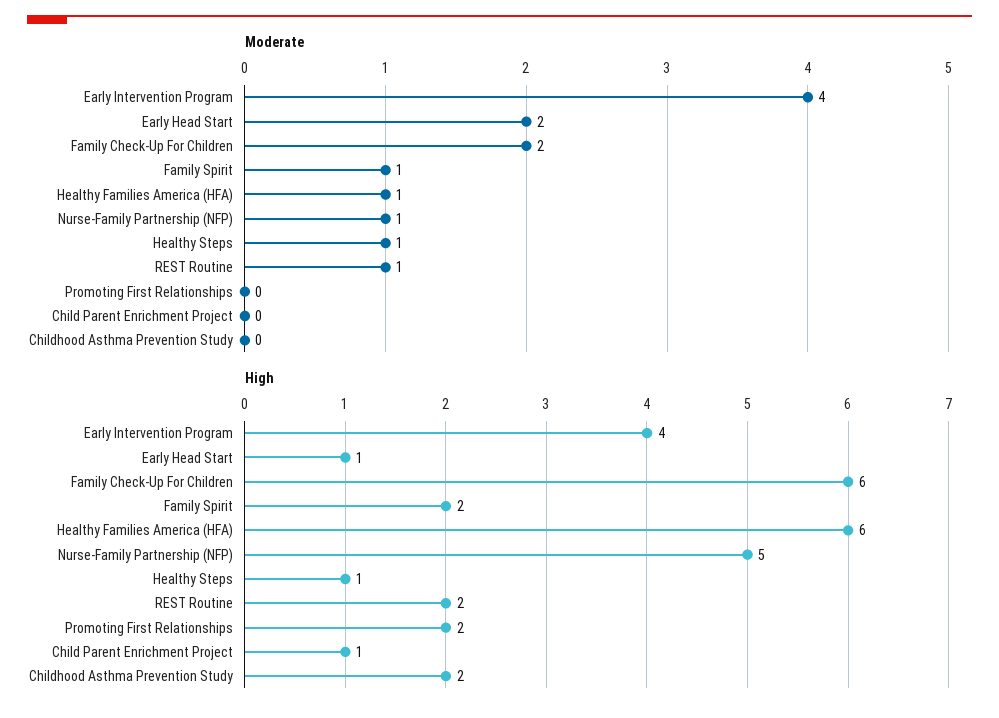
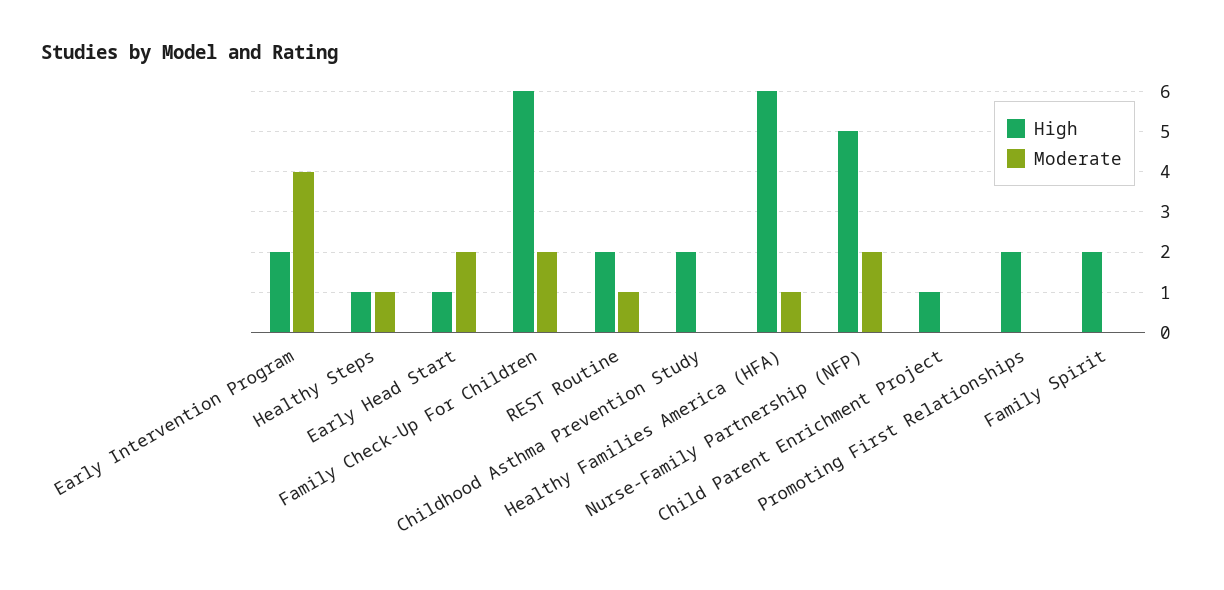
Moderate, Family Spirit: 1 -> 0
Moderate, Nurse-Family Partnership (NFP): 1 -> 2
High, Early Intervention Program: 4 -> 2

